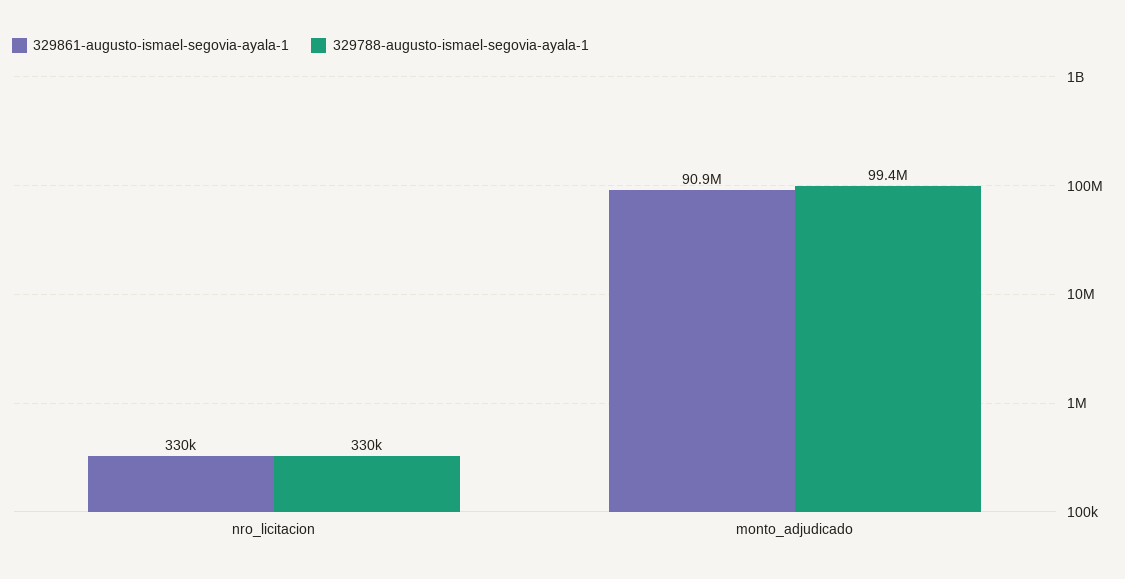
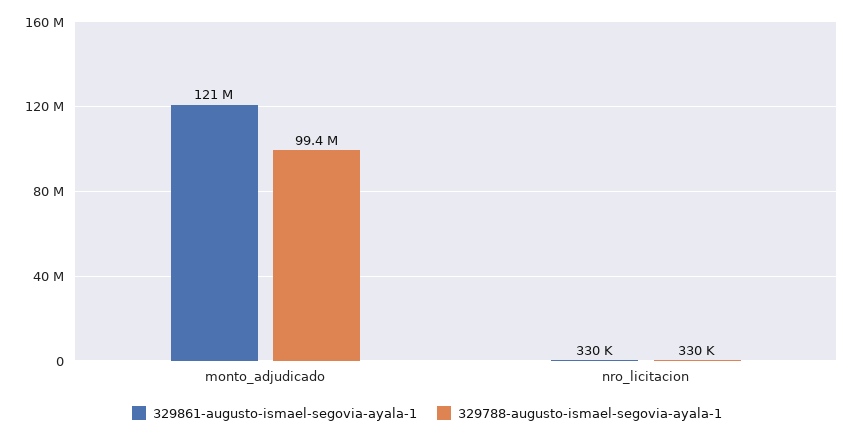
329861-augusto-ismael-segovia-ayala-1, monto_adjudicado: 90900000 -> 121000000

